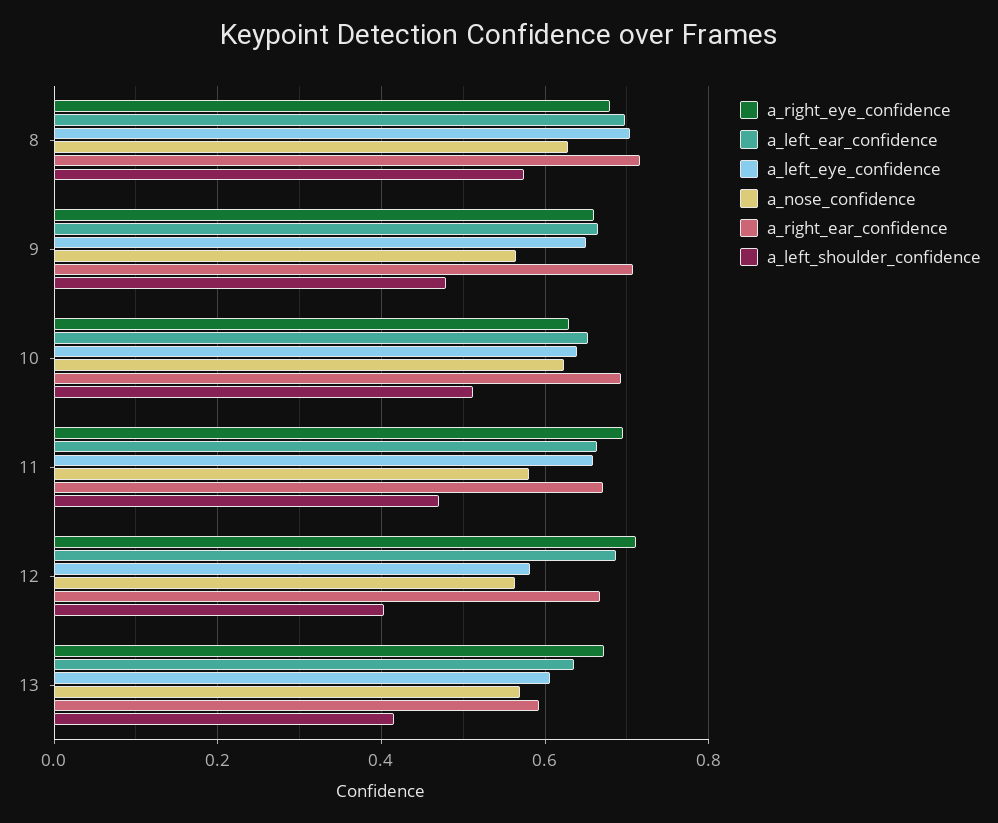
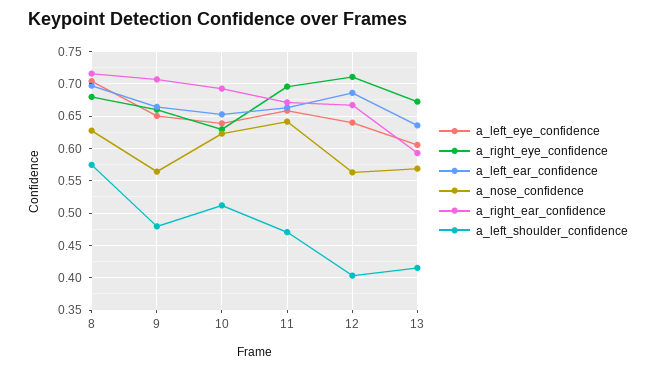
a_nose_confidence, 11: 0.58 -> 0.64
a_left_eye_confidence, 12: 0.58 -> 0.64

